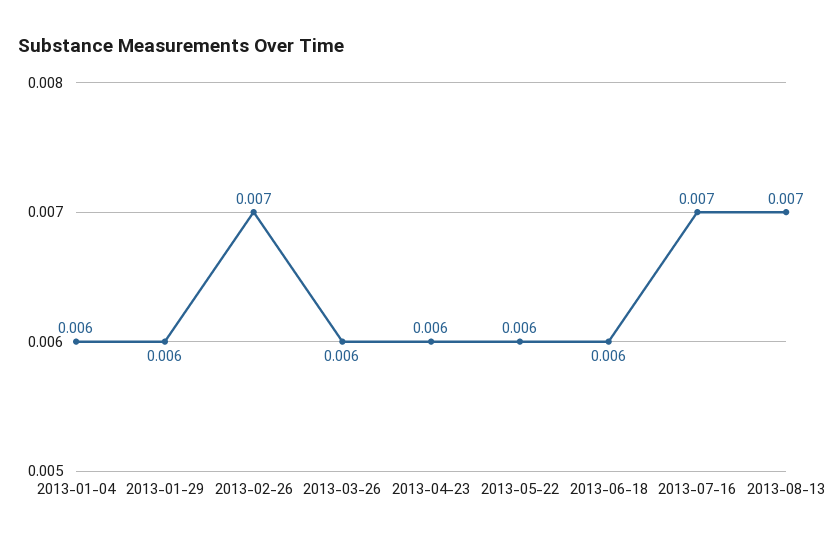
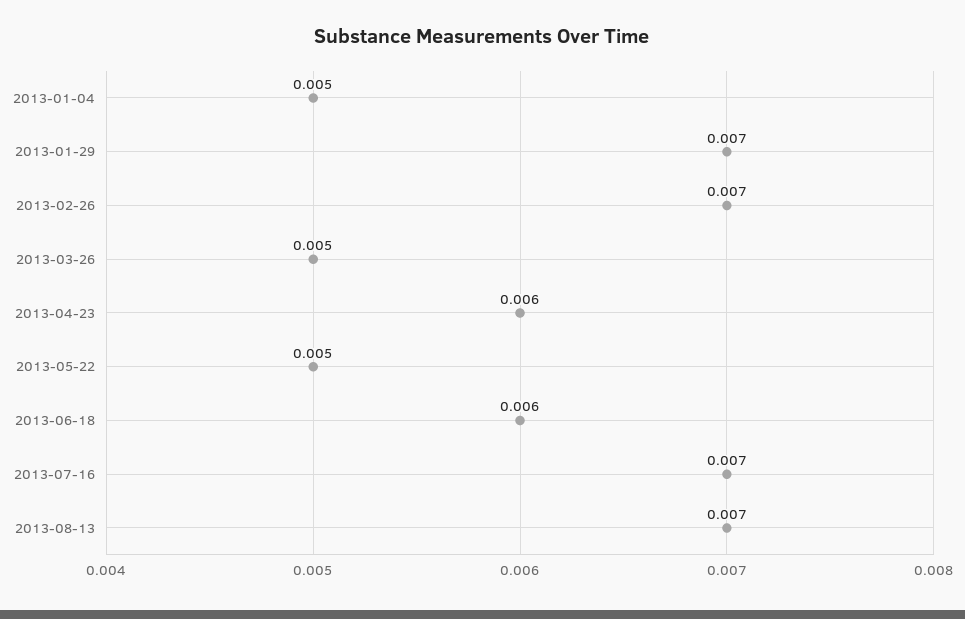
2013-01-04: 0.006 -> 0.005
2013-01-29: 0.006 -> 0.007
2013-03-26: 0.006 -> 0.005
2013-05-22: 0.006 -> 0.005

